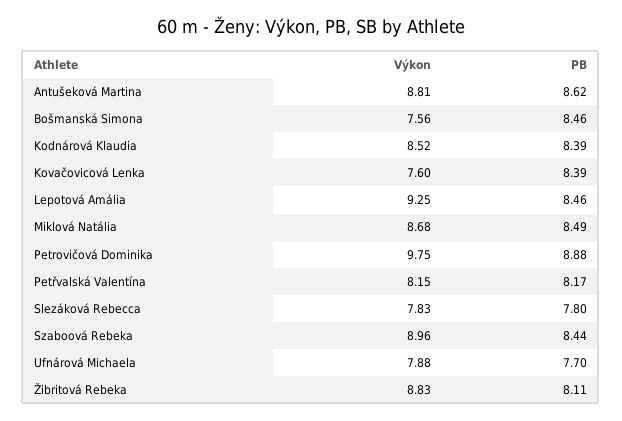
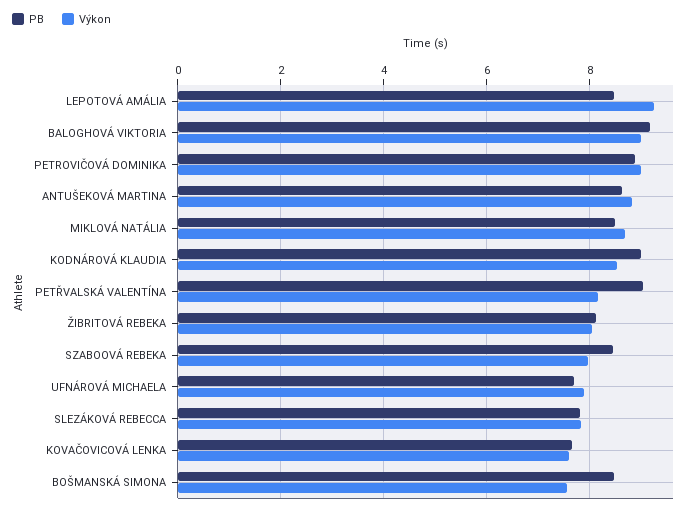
PB, Kodnárová Klaudia: 8.39 -> 9
PB, Kovačovicová Lenka: 8.39 -> 7.6
Výkon, Petrovičová Dominika: 9.75 -> 9
PB, Petřvalská Valentína: 8.17 -> 9
Výkon, Szaboová Rebeka: 8.96 -> 8
Výkon, Žibritová Rebeka: 8.83 -> 8
PB, BALOGHOVÁ VIKTORIA: none -> 9.2
Výkon, BALOGHOVÁ VIKTORIA: none -> 9

